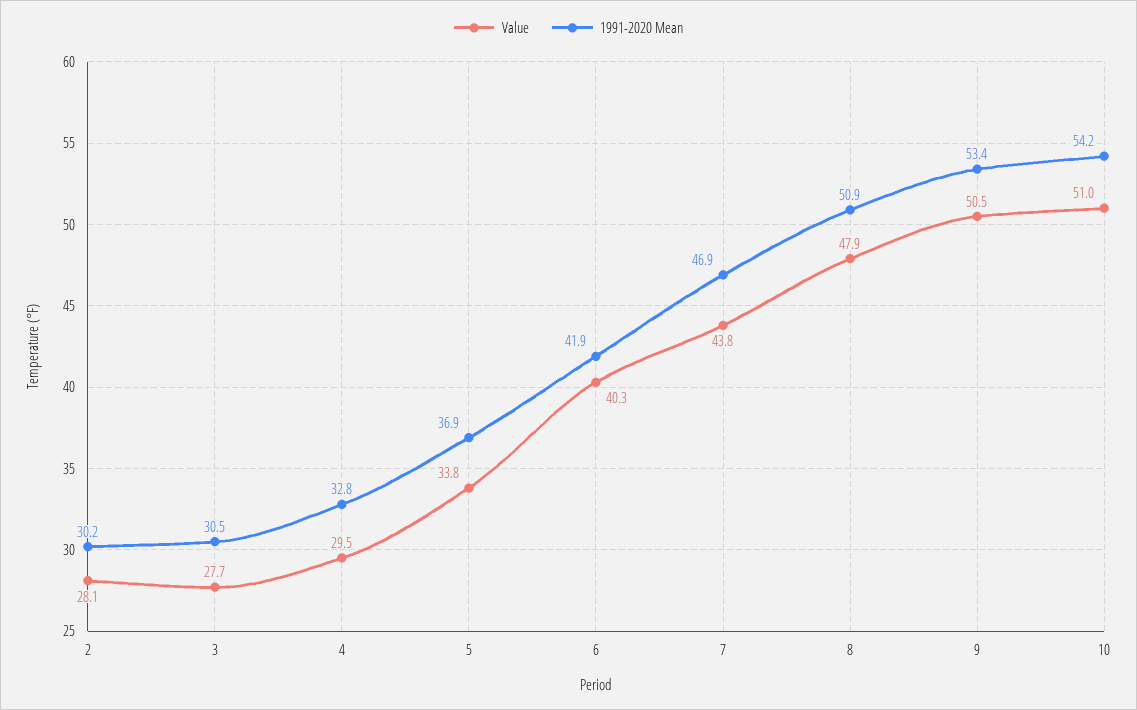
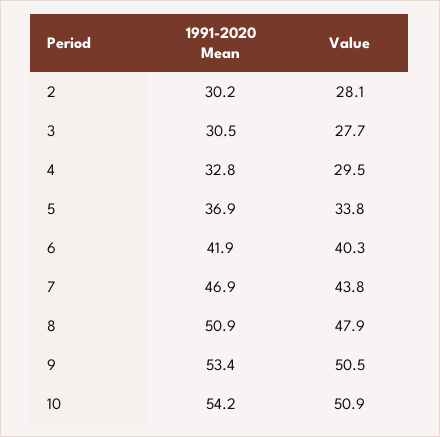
Value, 10: 51 -> 50.9

